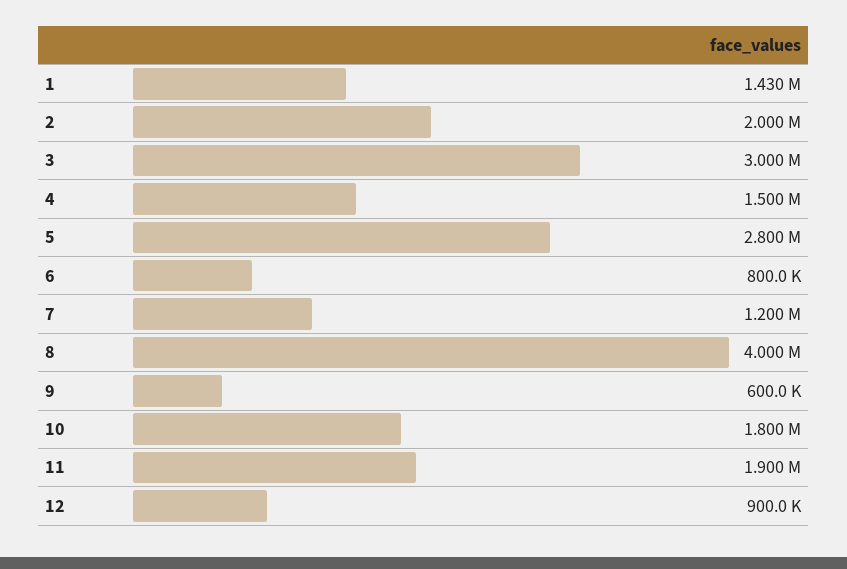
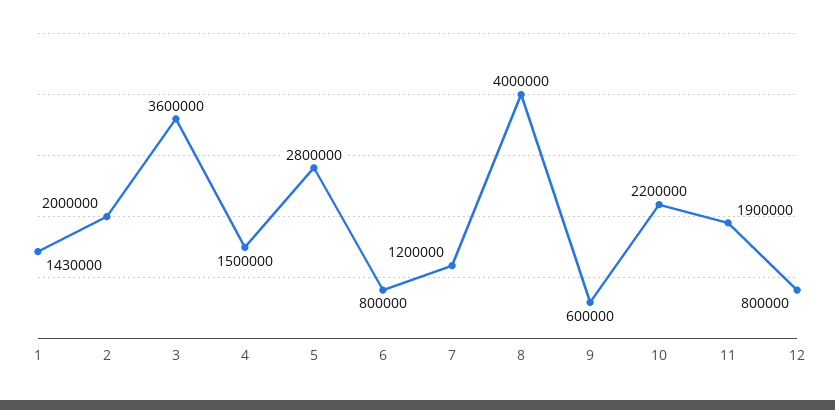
3: 3000000 -> 3600000
10: 1800000 -> 2200000
12: 900000 -> 800000

